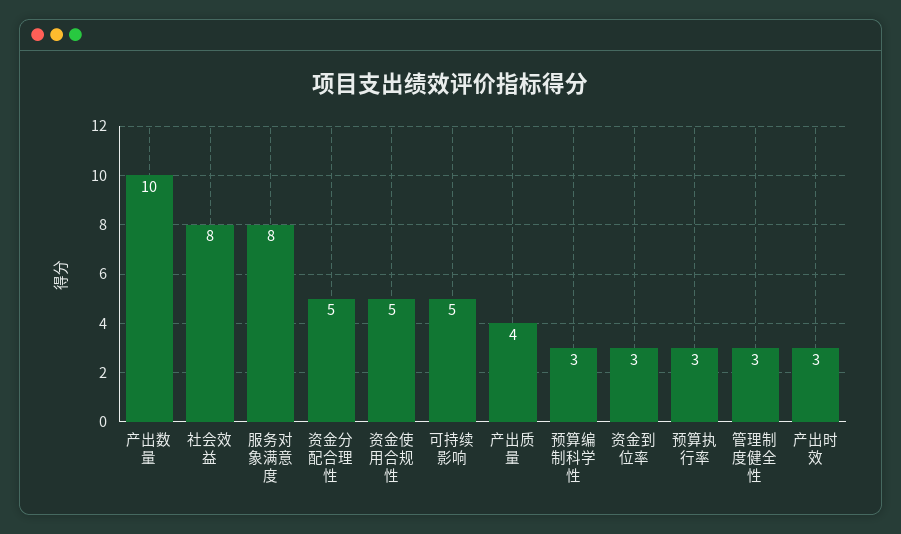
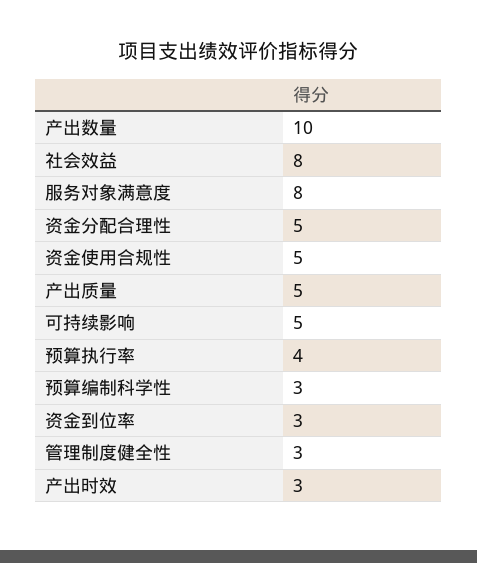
产出质量: 4 -> 5
预算执行率: 3 -> 4

